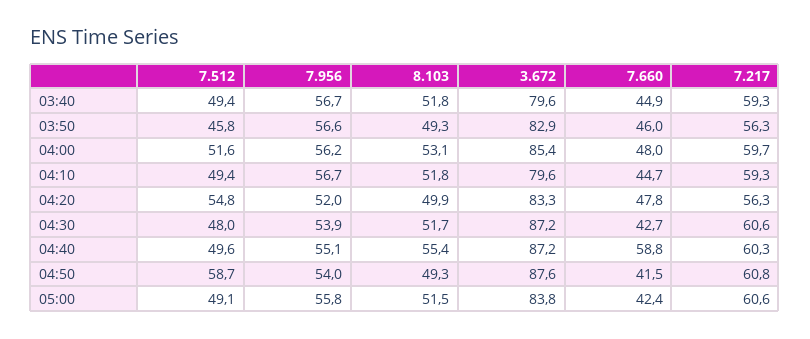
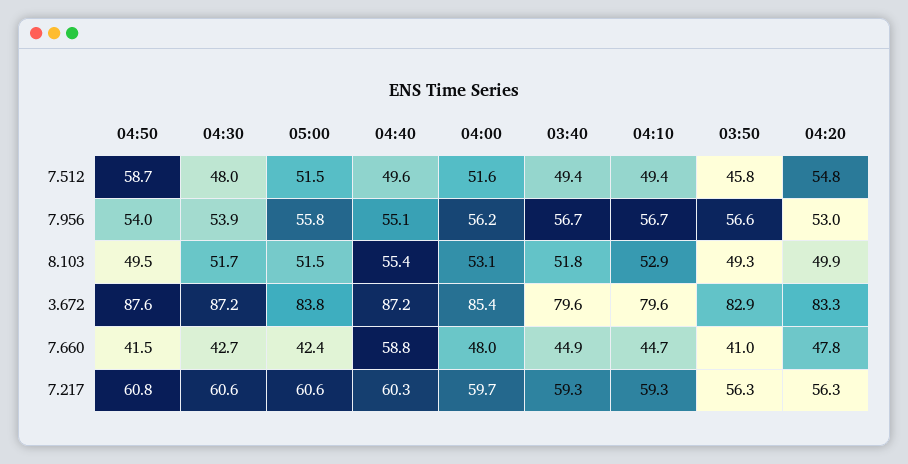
7.660, 03:50: 46 -> 41
8.103, 04:10: 51.8 -> 52.9
7.956, 04:20: 52 -> 53
8.103, 04:50: 49.3 -> 49.5
7.512, 05:00: 49.1 -> 51.5

